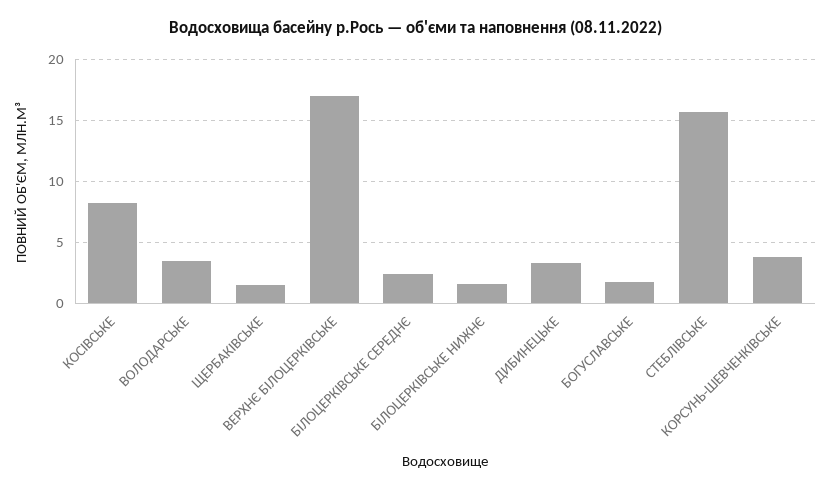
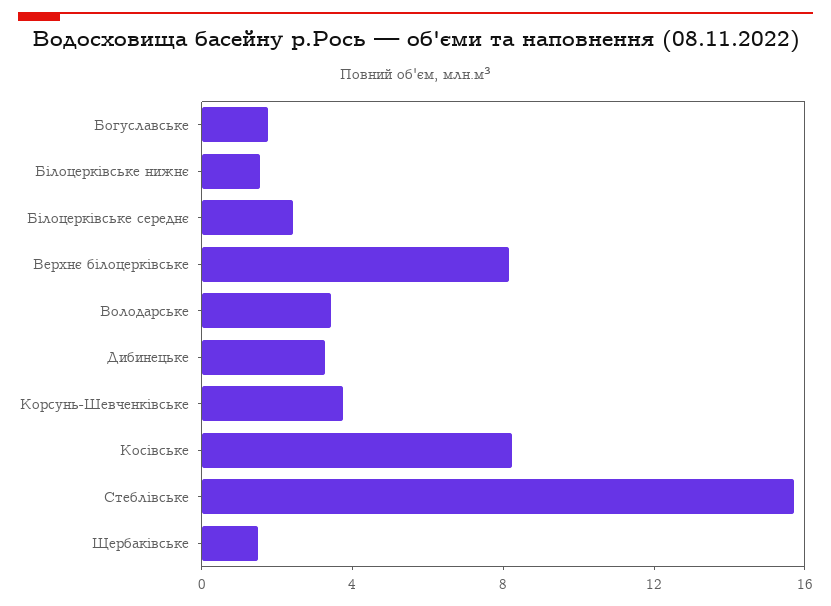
ВЕРХНЄ БІЛОЦЕРКІВСЬКЕ: 17 -> 8

